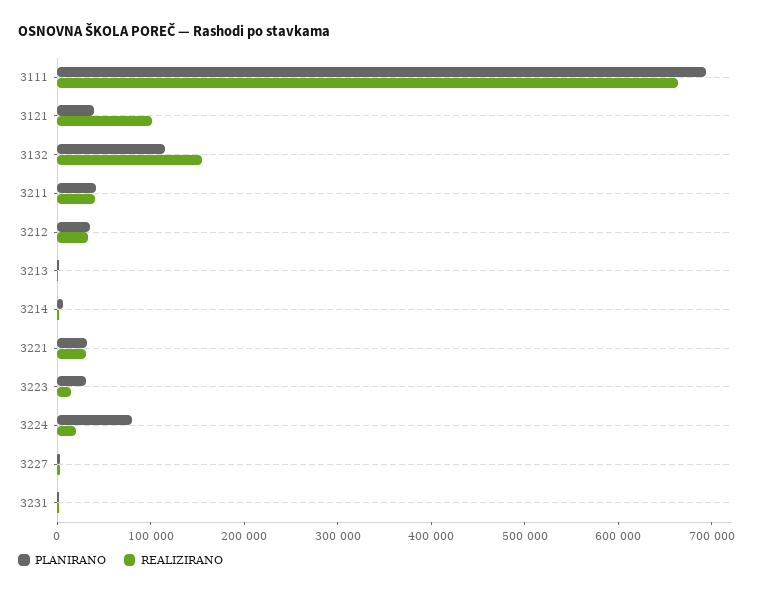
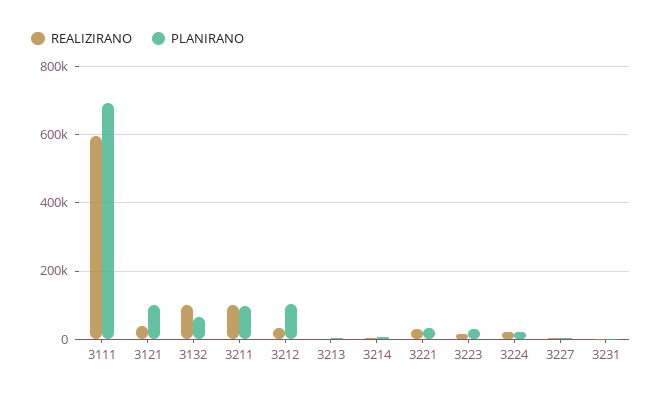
REALIZIRANO, 3111: 660000 -> 600000
PLANIRANO, 3121: 40000 -> 100000
REALIZIRANO, 3121: 100000 -> 40000
PLANIRANO, 3132: 120000 -> 60000
REALIZIRANO, 3132: 160000 -> 100000
PLANIRANO, 3211: 40000 -> 100000
REALIZIRANO, 3211: 40000 -> 100000
PLANIRANO, 3212: 40000 -> 100000
PLANIRANO, 3224: 80000 -> 20000

